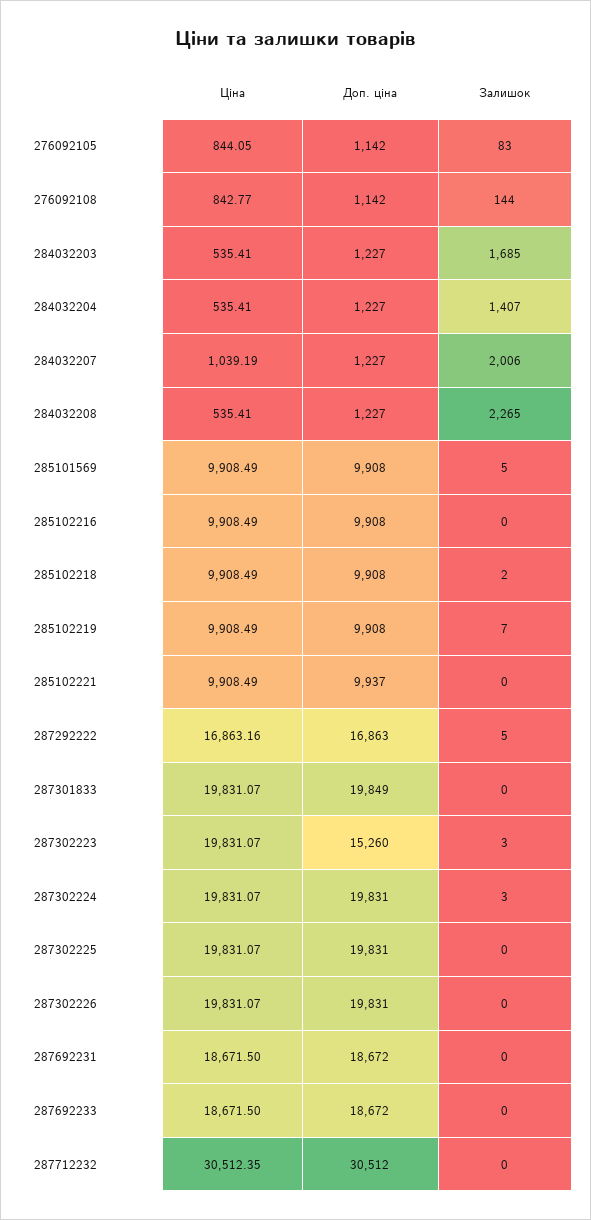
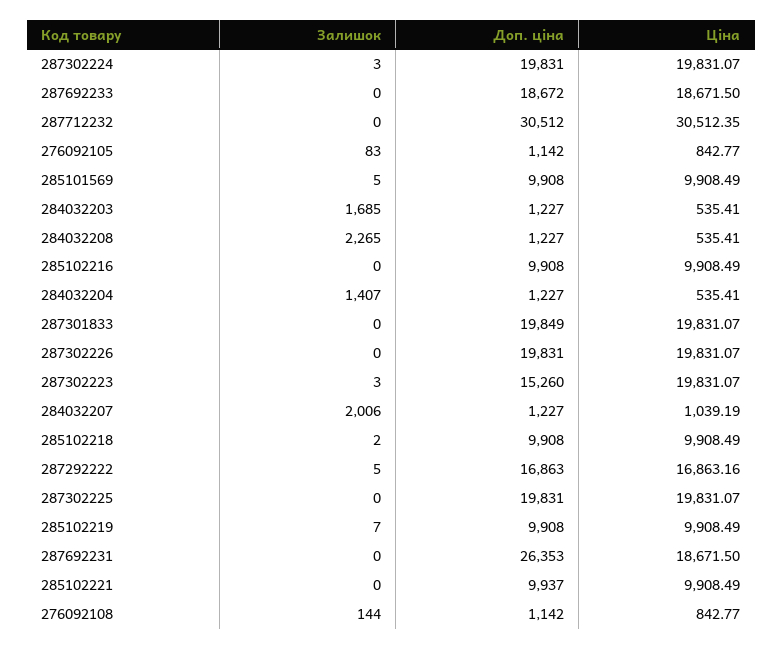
Ціна, 276092105: 844.05 -> 842.77
Доп. ціна, 287692231: 18672 -> 26353

